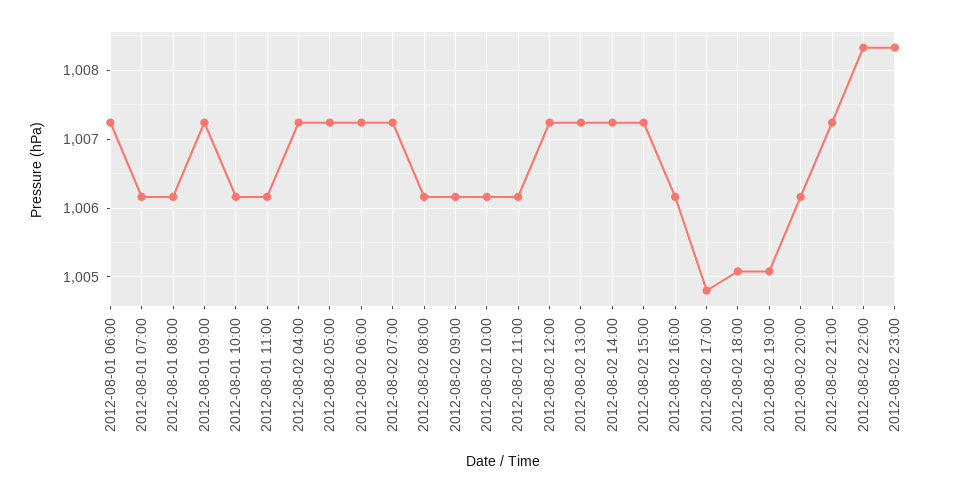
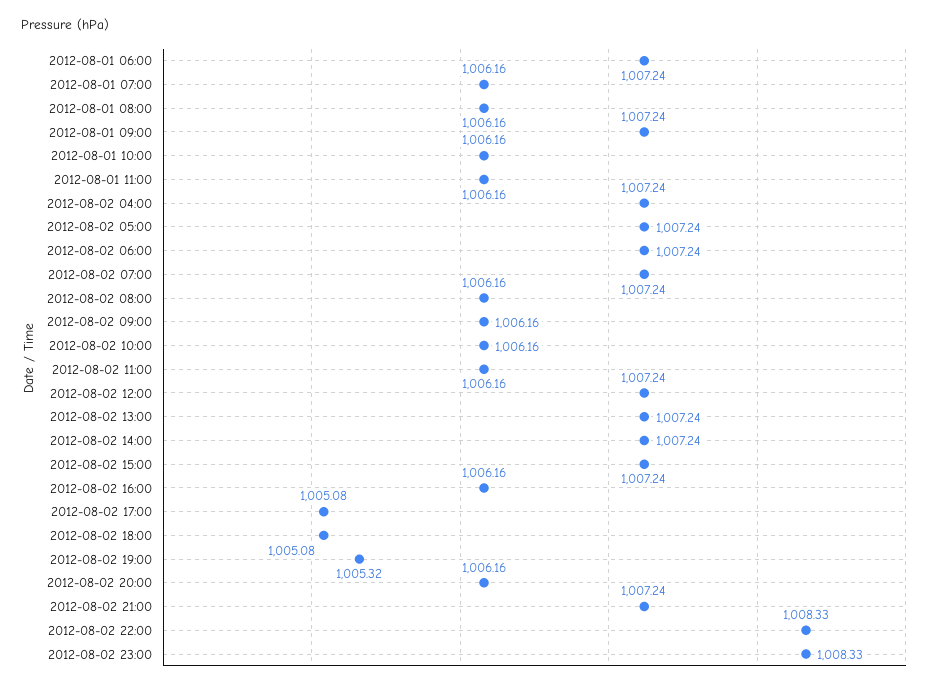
2012-08-02 17:00: 1004.8 -> 1005.08
2012-08-02 19:00: 1005.1 -> 1005.32

